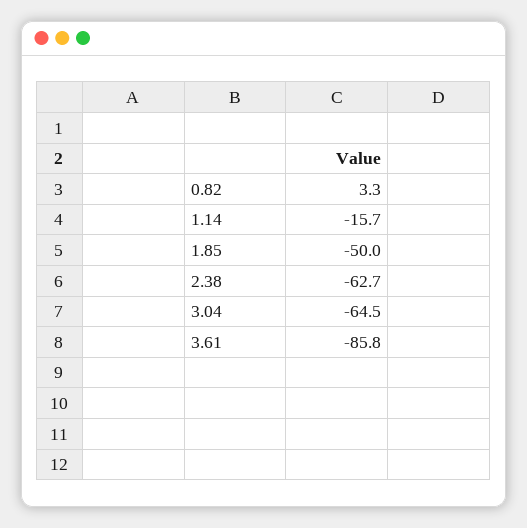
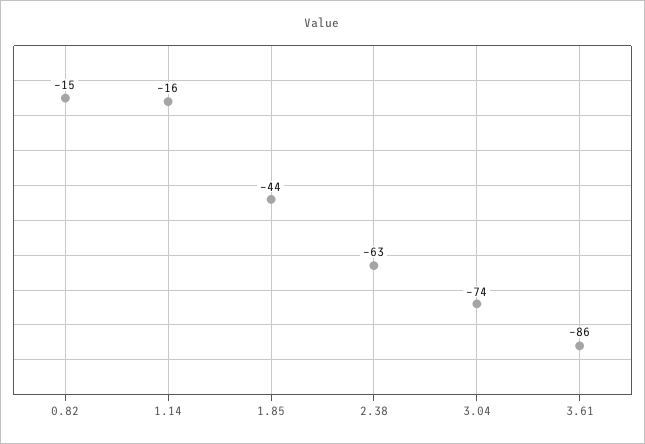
0.82: 3.3 -> -15
1.85: -50 -> -44
3.04: -64.5 -> -74

